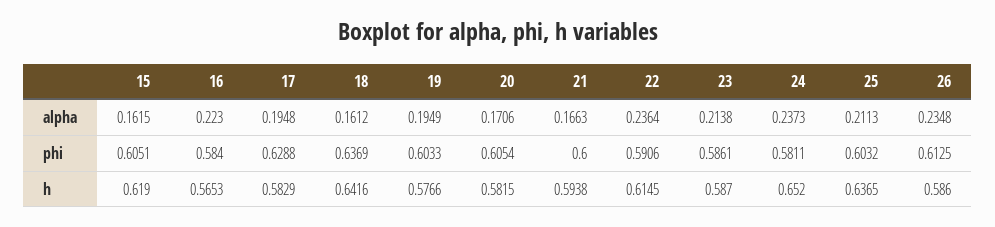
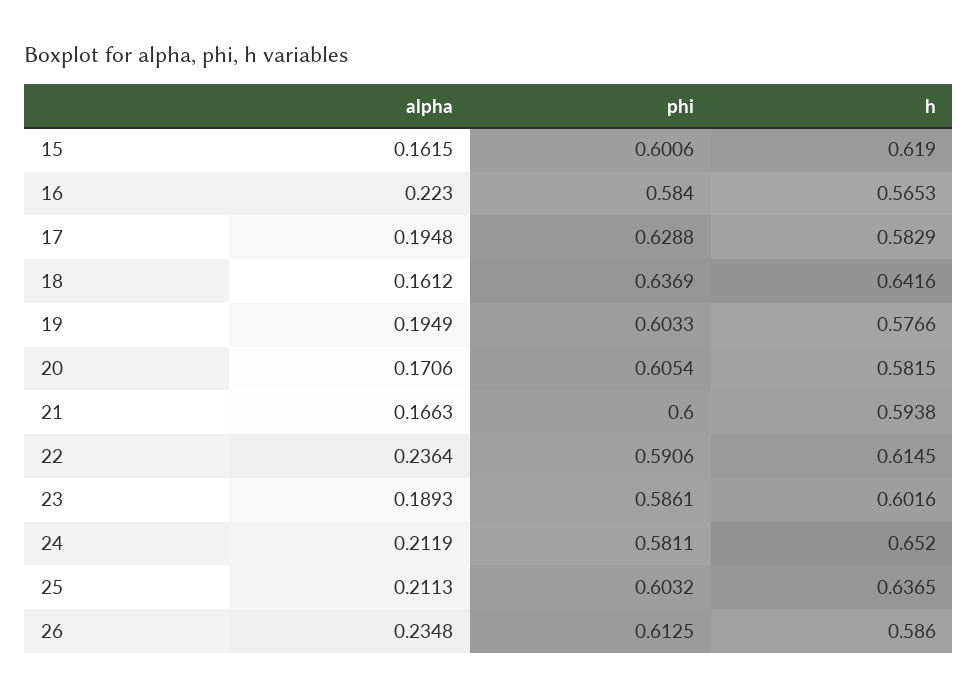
23, alpha: 0.2138 -> 0.1893
24, alpha: 0.2373 -> 0.2119
15, phi: 0.6051 -> 0.6006
23, h: 0.587 -> 0.6016

